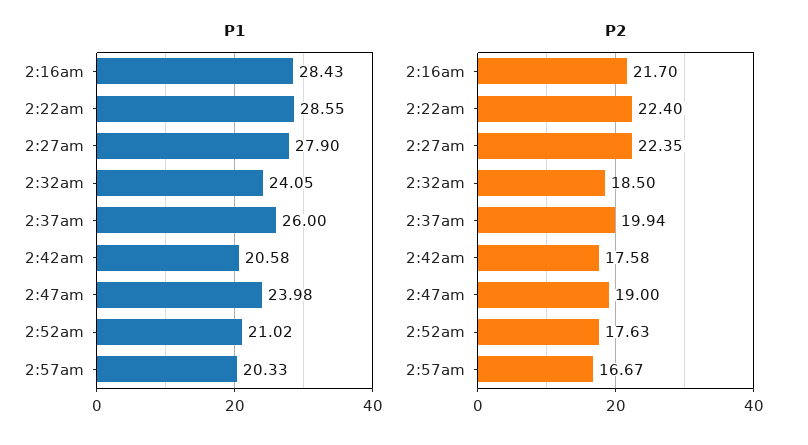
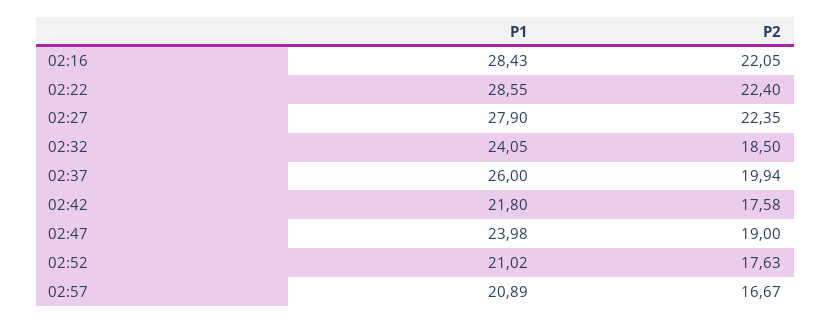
P1, 2:42am: 20.58 -> 21.8
P1, 2:57am: 20.33 -> 20.89
P2, 2:16am: 21.7 -> 22.05

